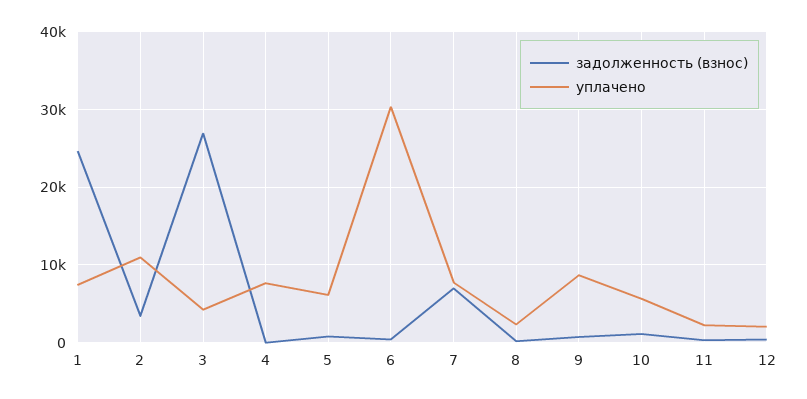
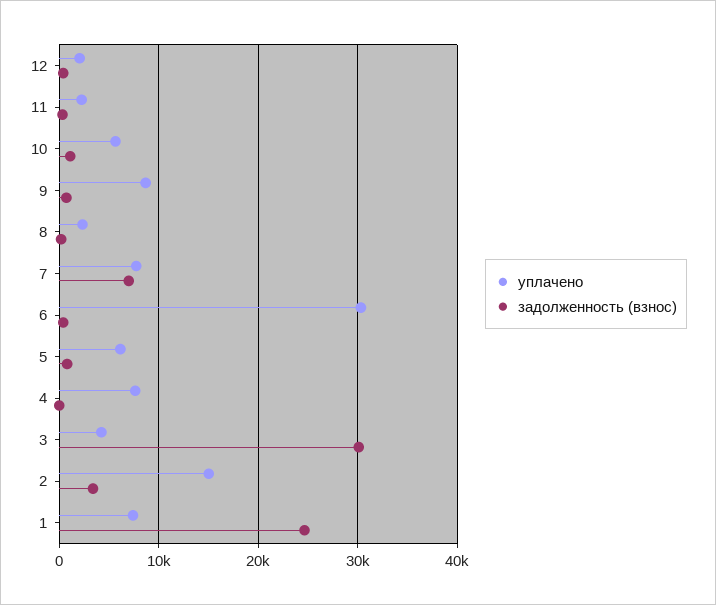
уплачено, 2: 11000 -> 15000
задолженность (взнос), 3: 27000 -> 30000

